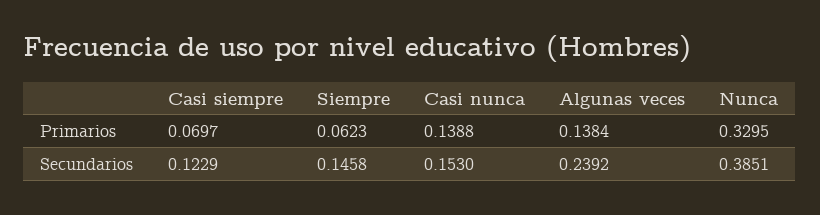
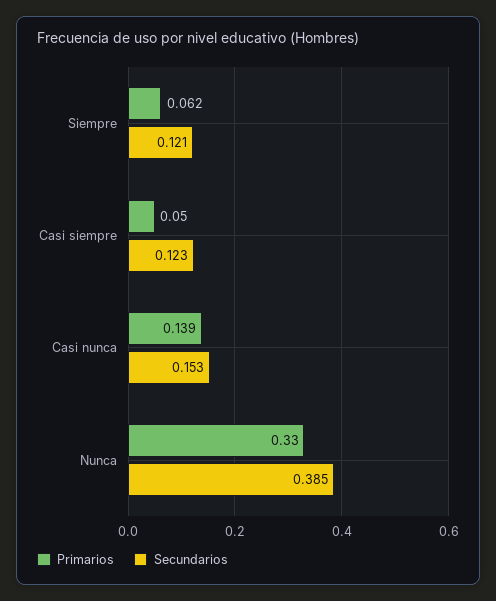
Primarios, Casi siempre: 0.0697 -> 0.05
Primarios, Algunas veces: 0.1384 -> none
Secundarios, Siempre: 0.1458 -> 0.121
Secundarios, Algunas veces: 0.2392 -> none

